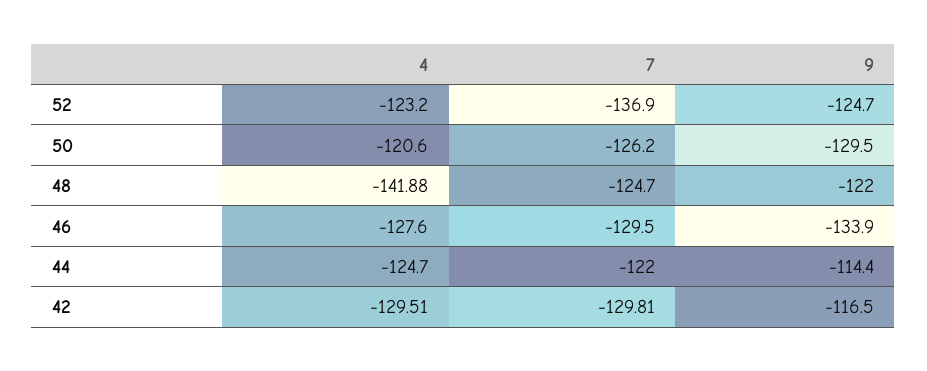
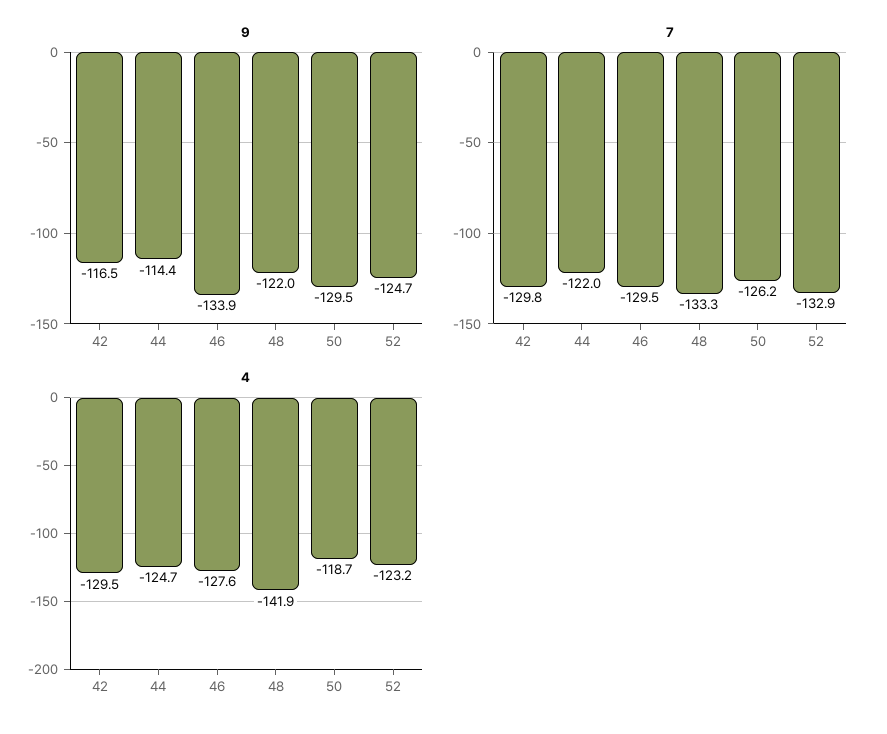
7, 52: -136.9 -> -132.9
4, 50: -120.6 -> -118.7
7, 48: -124.7 -> -133.3

